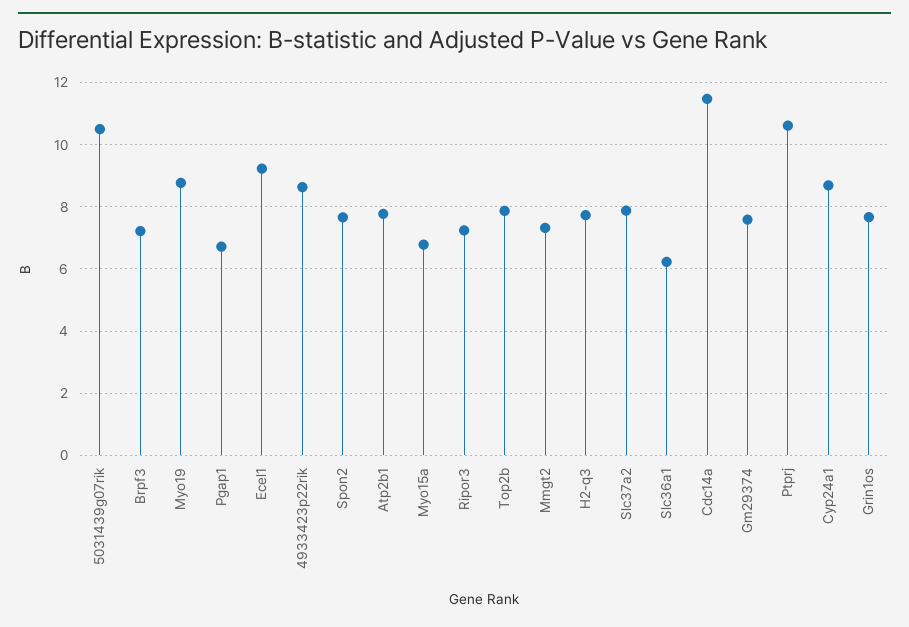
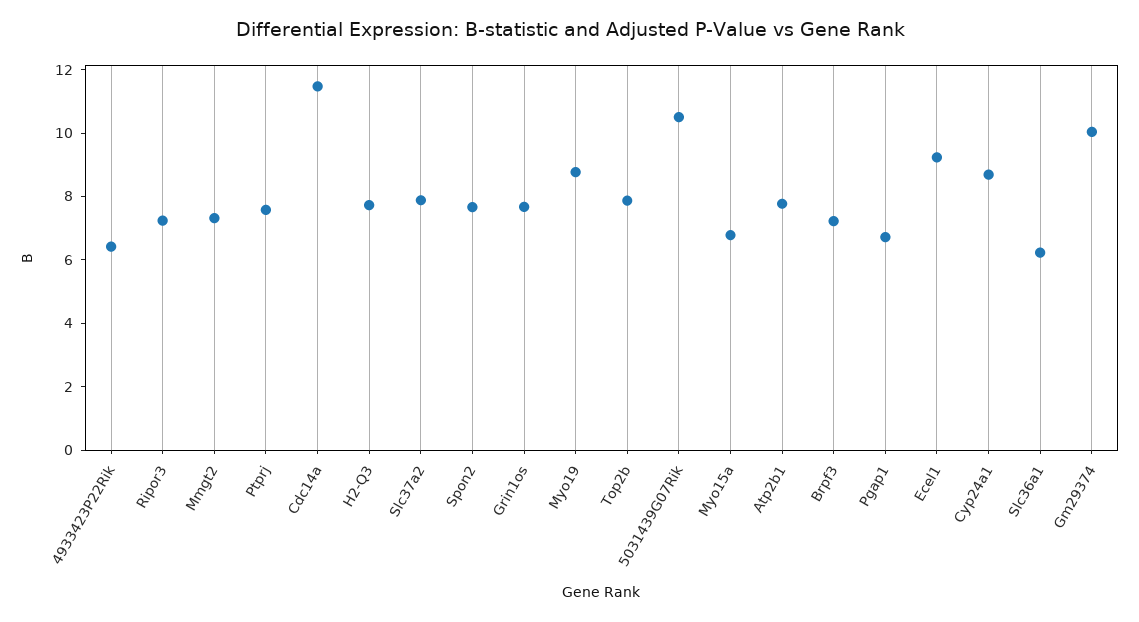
4933423p22rik: 8.6 -> 6.5
Gm29374: 7.6 -> 10
Ptprj: 10.6 -> 7.5

